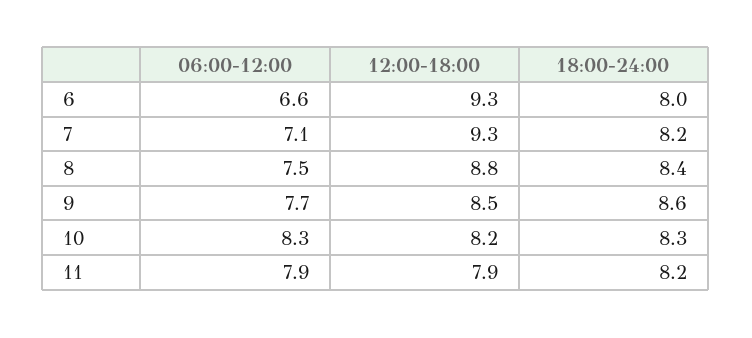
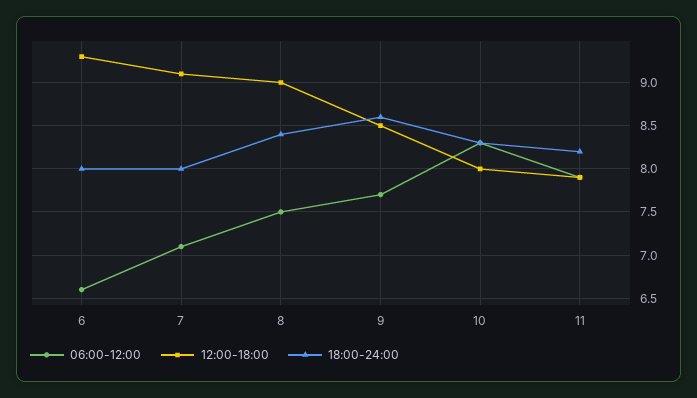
12:00-18:00, 7: 9.3 -> 9.1
18:00-24:00, 7: 8.2 -> 8
12:00-18:00, 8: 8.8 -> 9
12:00-18:00, 10: 8.2 -> 8

